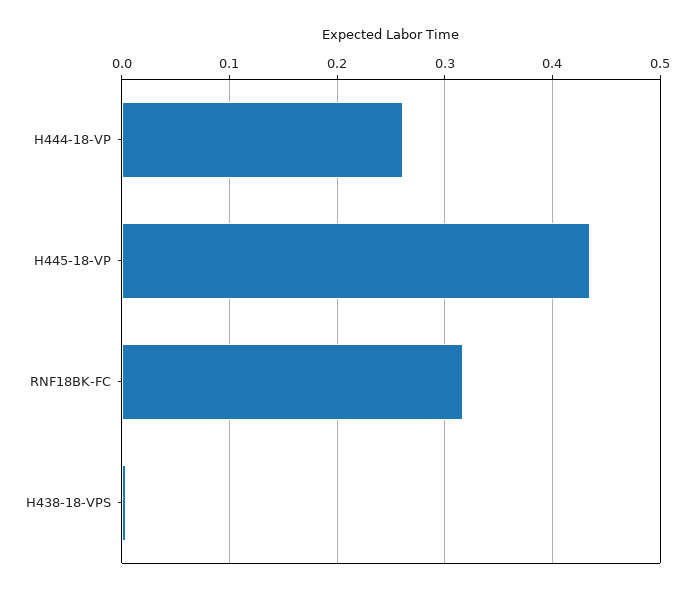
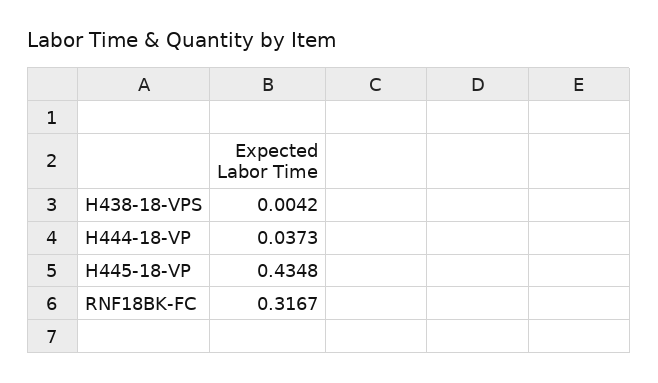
H444-18-VP: 0.26 -> 0.0373

